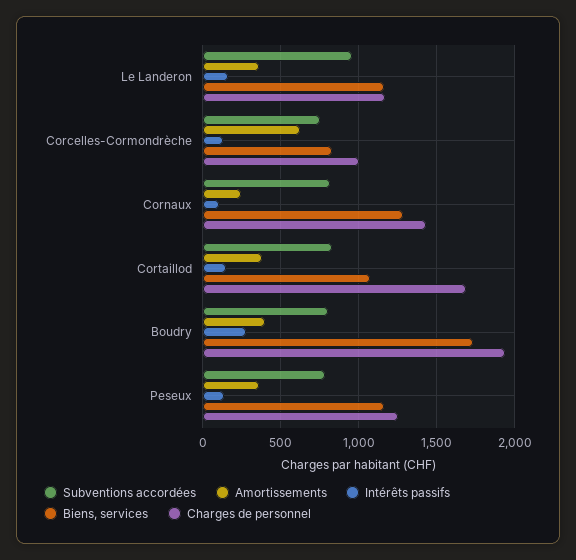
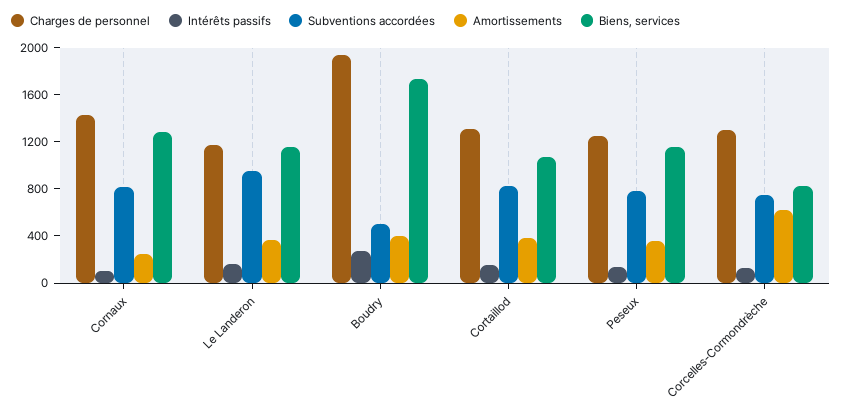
Charges de personnel, Corcelles-Cormondrèche: 1000 -> 1300
Charges de personnel, Cortaillod: 1700 -> 1300
Subventions accordées, Boudry: 800 -> 500

